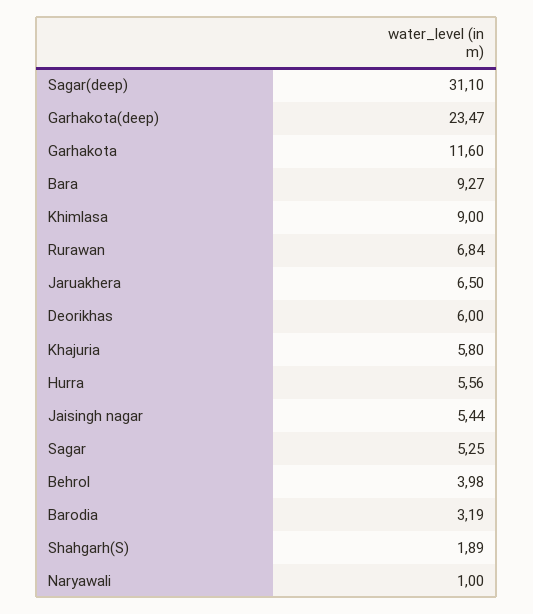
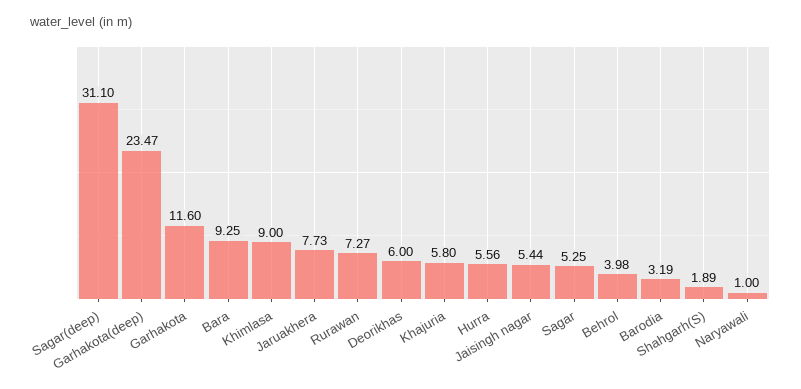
Bara: 9.27 -> 9.25
Rurawan: 6.84 -> 7.27
Jaruakhera: 6.5 -> 7.73

